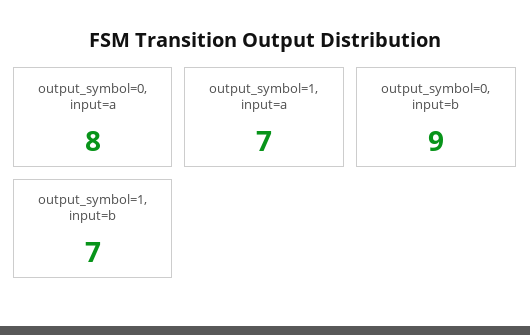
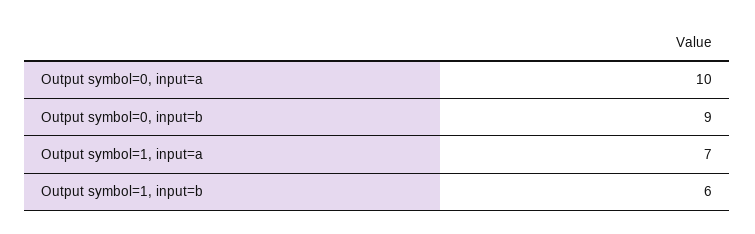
output_symbol=0, input=a: 8 -> 10
output_symbol=1, input=b: 7 -> 6

